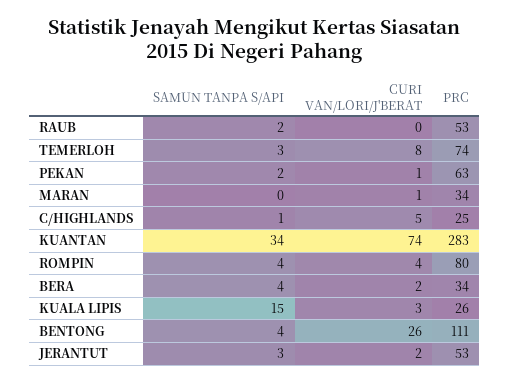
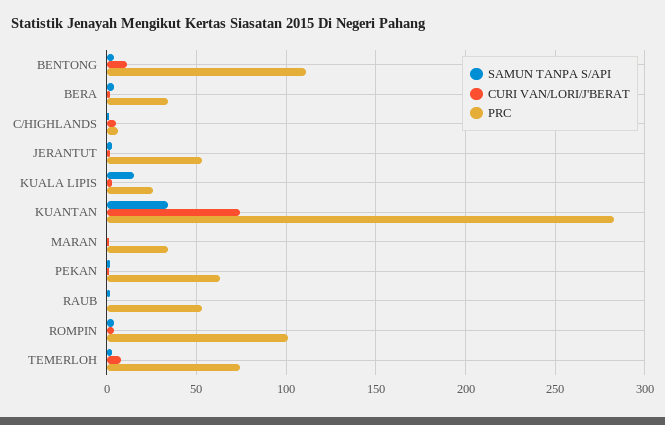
PRC, C/HIGHLANDS: 25 -> 5
PRC, ROMPIN: 80 -> 100
CURI VAN/LORI/J'BERAT, BENTONG: 26 -> 10

